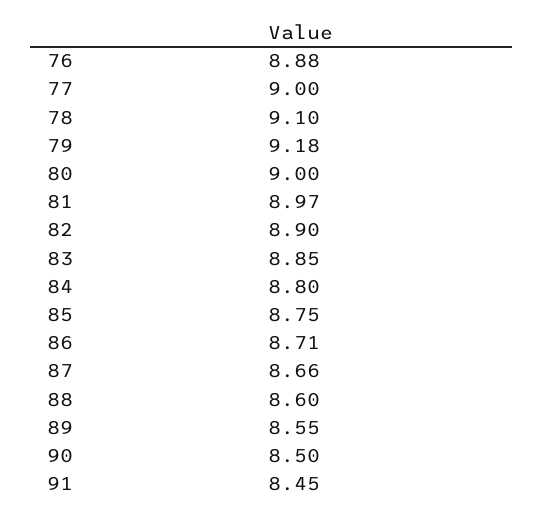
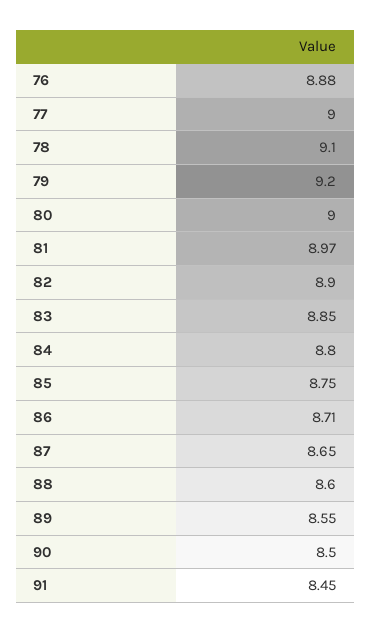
79: 9.18 -> 9.2
87: 8.66 -> 8.65

